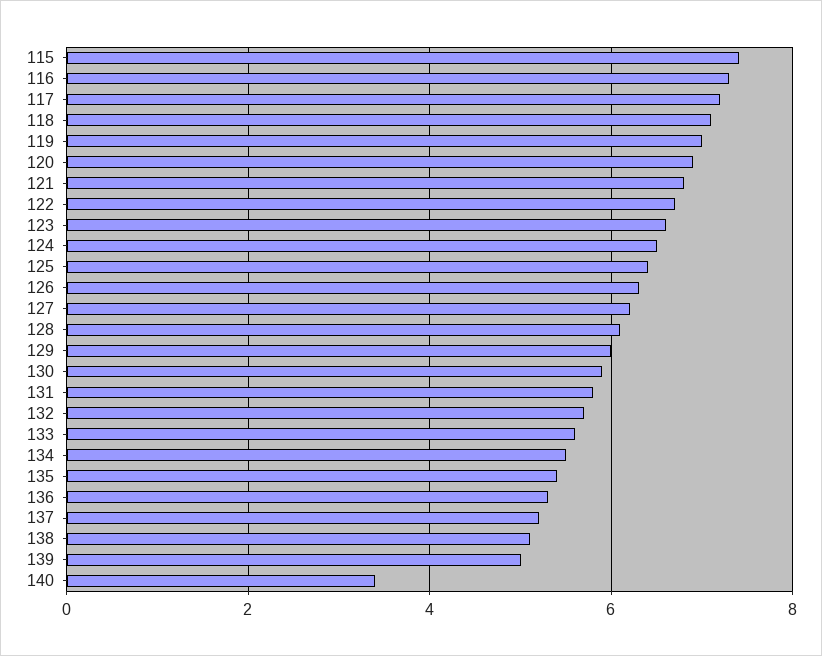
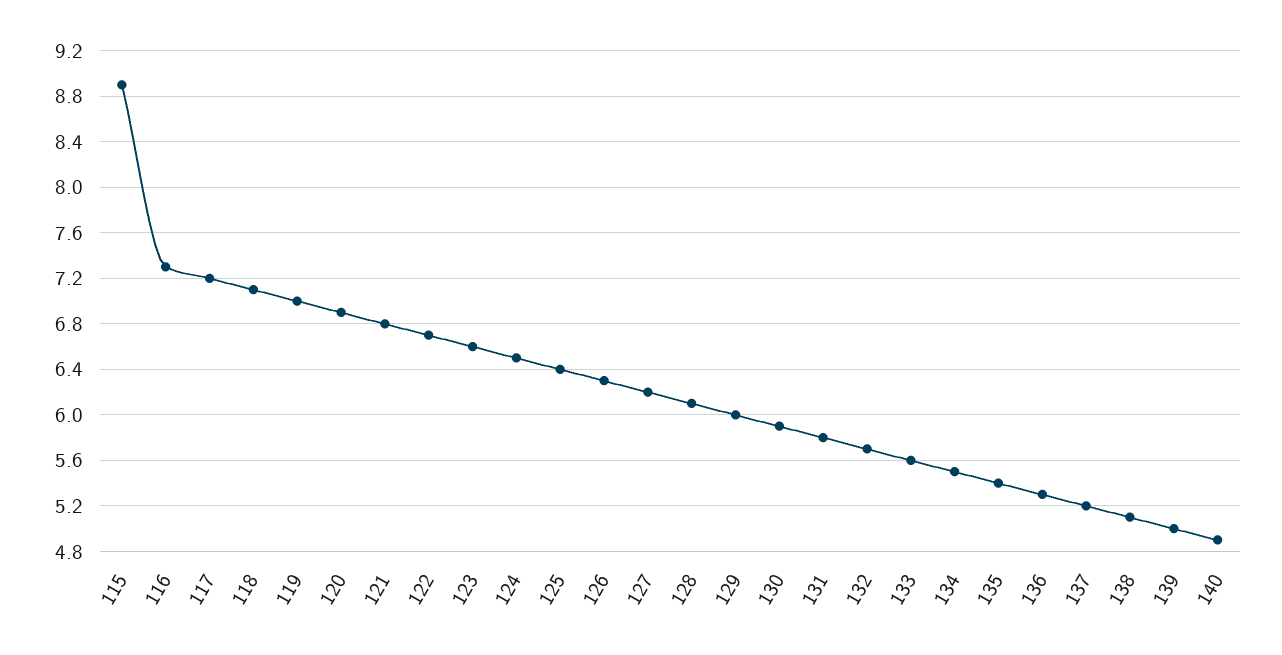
115: 7.5 -> 8.9
140: 3.5 -> 4.9

